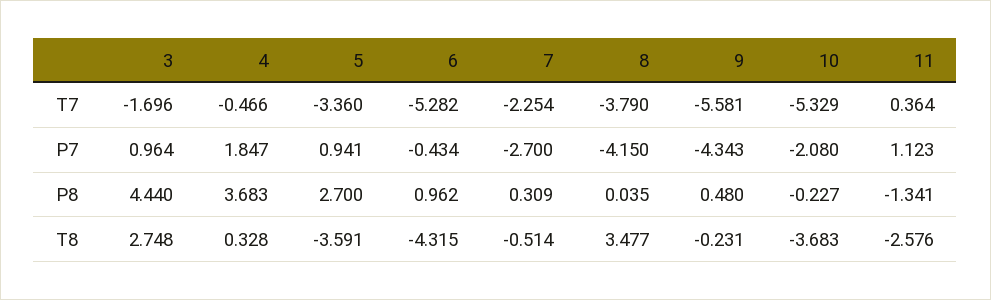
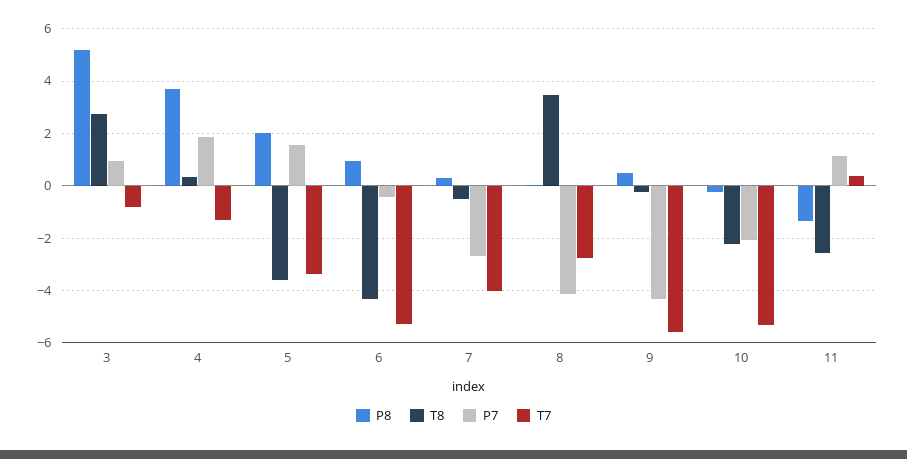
T7, 3: -1.696 -> -0.75
T7, 4: -0.466 -> -1.25
T7, 7: -2.254 -> -4
T7, 8: -3.79 -> -2.75
P7, 5: 0.941 -> 1.5
P8, 3: 4.44 -> 5.25
P8, 5: 2.7 -> 2
T8, 10: -3.683 -> -2.25

